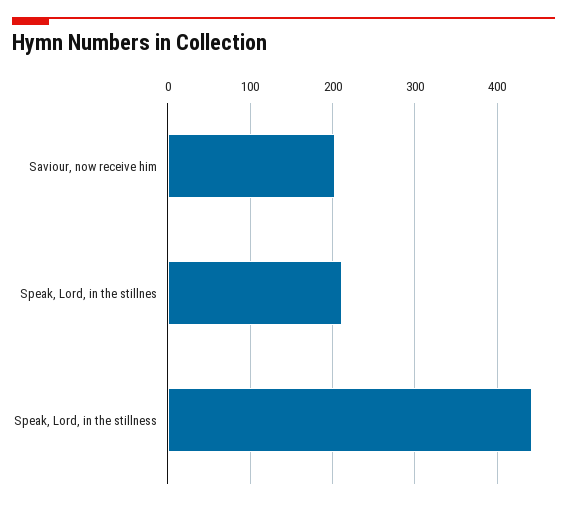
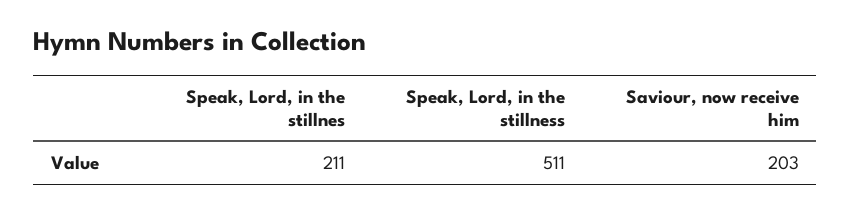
Speak, Lord, in the stillness: 440 -> 511

